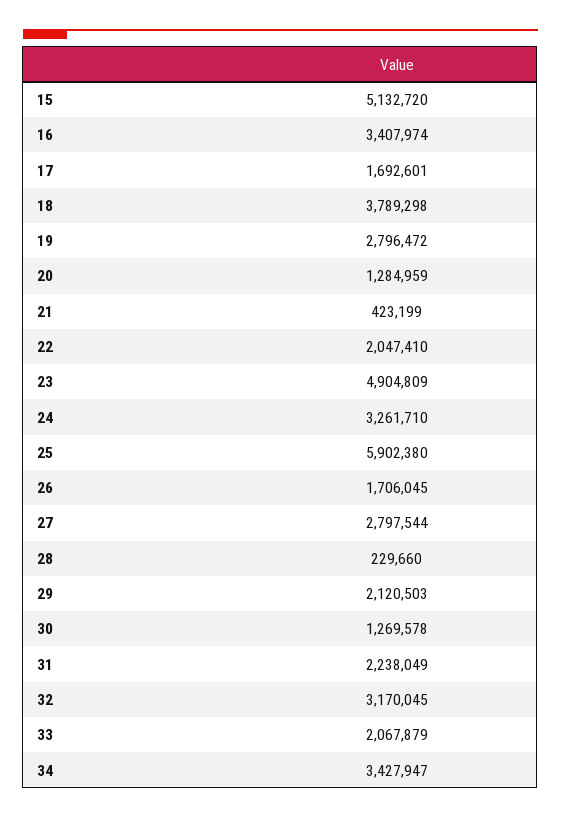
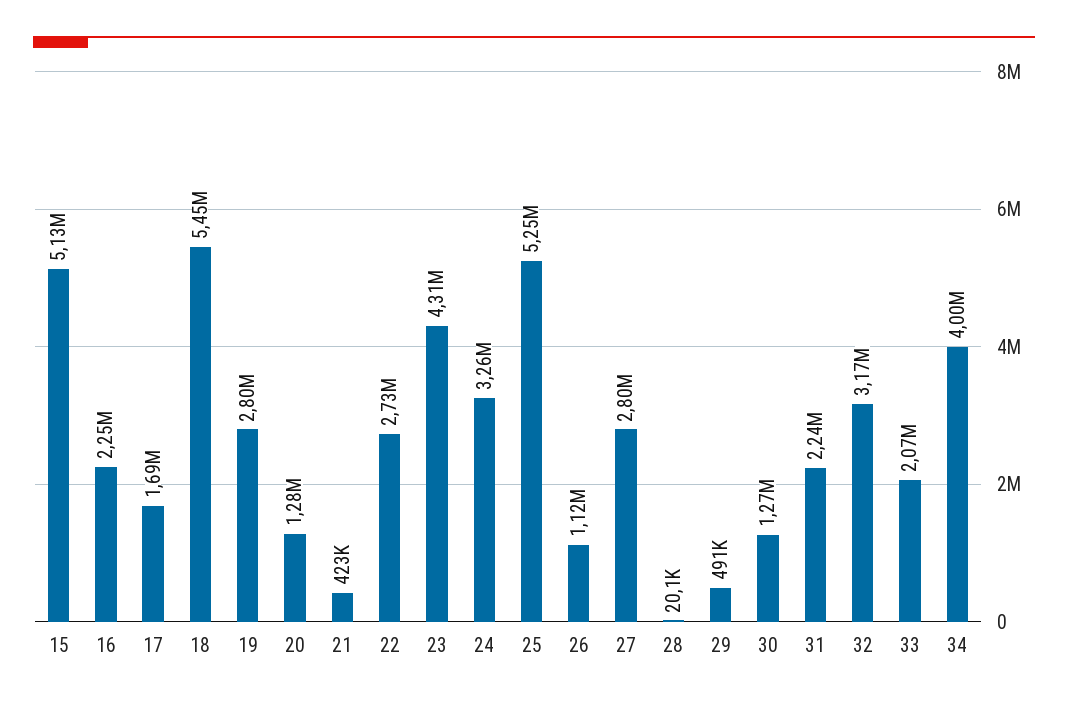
16: 3407974 -> 2250000
18: 3789298 -> 5450000
22: 2047410 -> 2730000
23: 4904809 -> 4310000
25: 5902380 -> 5250000
26: 1706045 -> 1120000
28: 229660 -> 20100
29: 2120503 -> 491000
34: 3427947 -> 4000000

